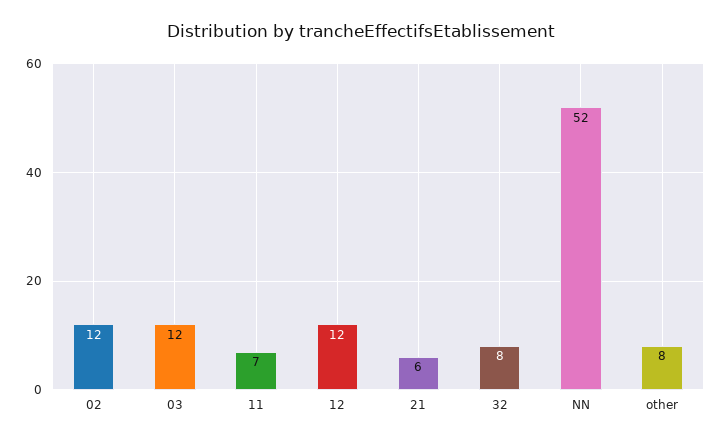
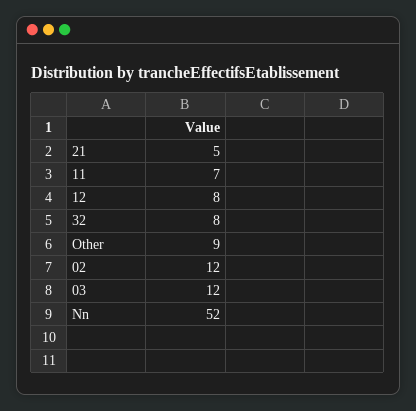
12: 12 -> 8
21: 6 -> 5
other: 8 -> 9

